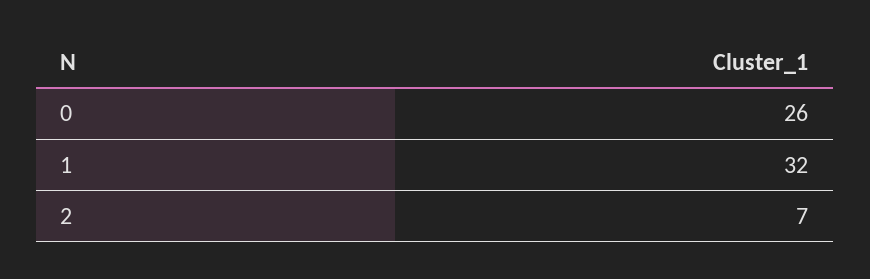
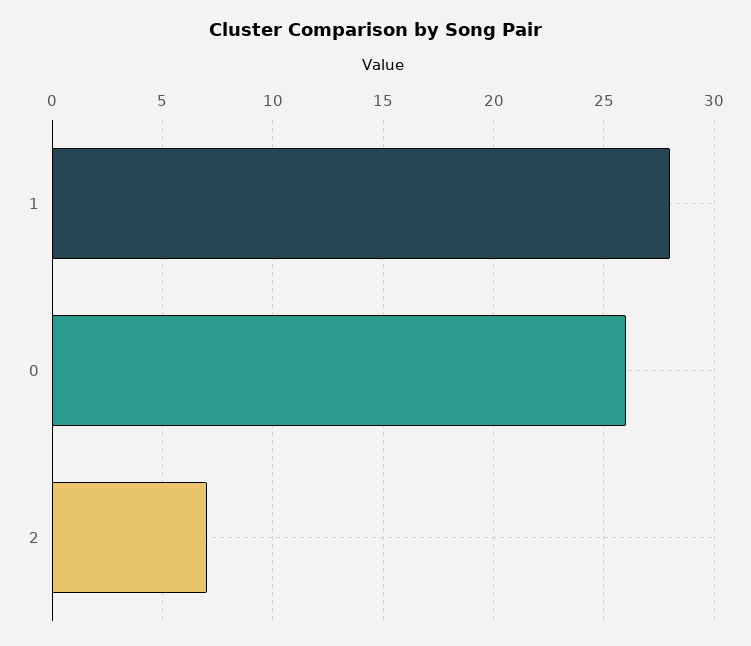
1: 32 -> 28

